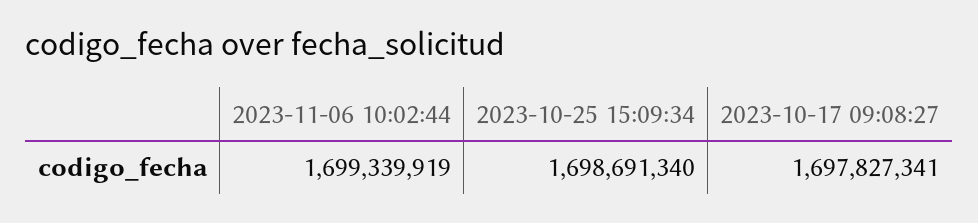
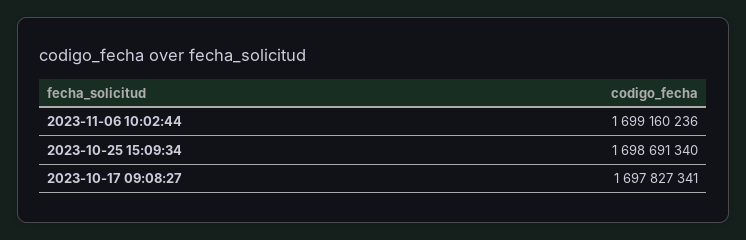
2023-11-06 10:02:44: 1699339919 -> 1699160236

